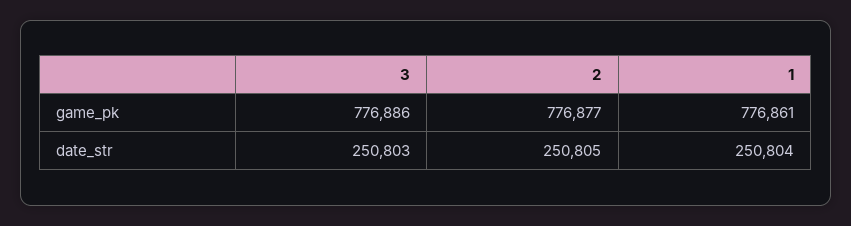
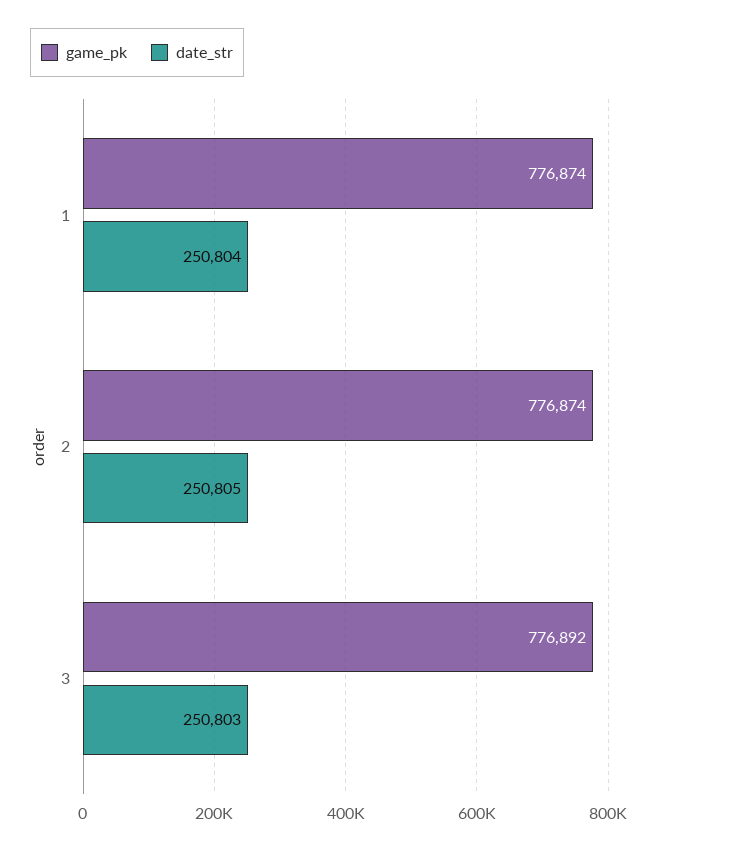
game_pk, 3: 776886 -> 776892
game_pk, 2: 776877 -> 776874
game_pk, 1: 776861 -> 776874

